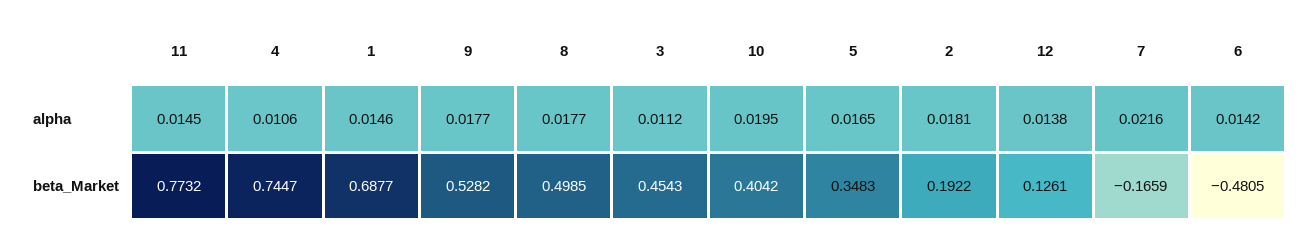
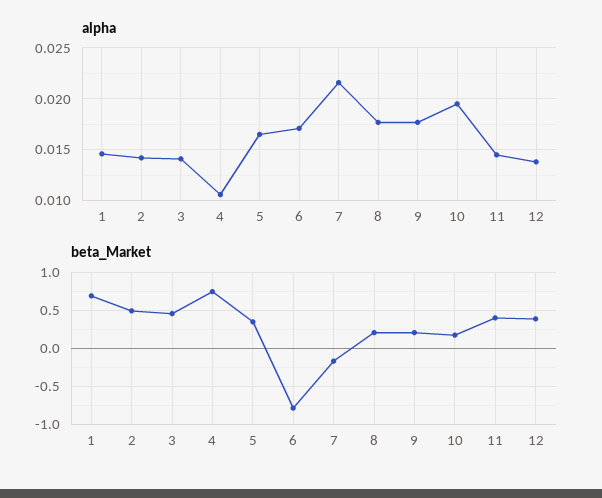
alpha, 3: 0.0112 -> 0.014
alpha, 2: 0.0181 -> 0.014
alpha, 6: 0.0142 -> 0.017
beta_Market, 11: 0.7732 -> 0.4
beta_Market, 9: 0.5282 -> 0.2
beta_Market, 8: 0.4985 -> 0.2
beta_Market, 10: 0.4042 -> 0.2
beta_Market, 2: 0.1922 -> 0.5
beta_Market, 12: 0.1261 -> 0.4
beta_Market, 6: -0.4805 -> -0.8

